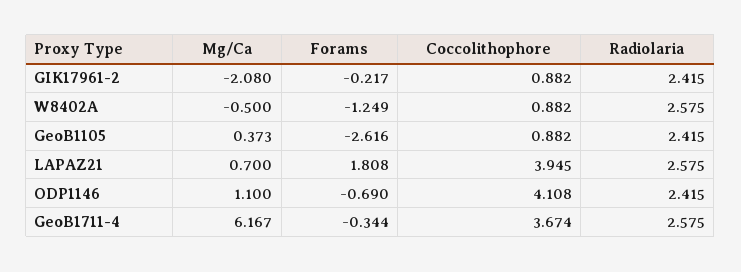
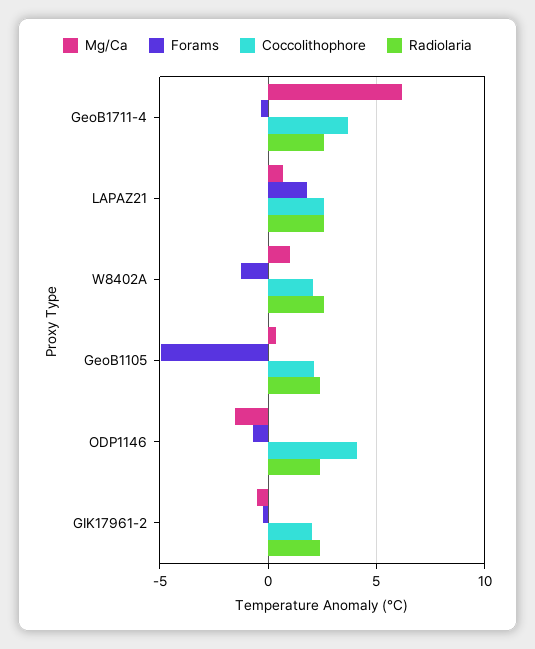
Mg/Ca, GIK17961-2: -2.08 -> -0.5
Coccolithophore, GIK17961-2: 0.882 -> 2
Mg/Ca, W8402A: -0.5 -> 1
Coccolithophore, W8402A: 0.882 -> 2
Forams, GeoB1105: -2.616 -> -5
Coccolithophore, GeoB1105: 0.882 -> 2
Coccolithophore, LAPAZ21: 3.945 -> 2.5
Mg/Ca, ODP1146: 1.1 -> -1.5

